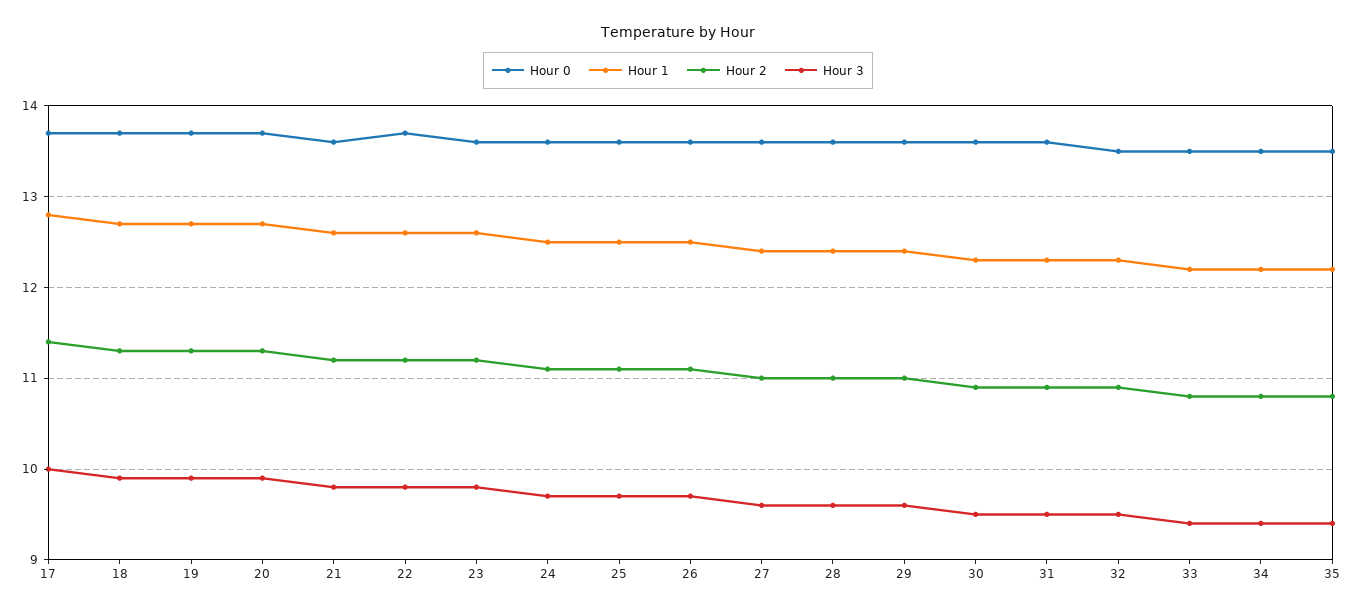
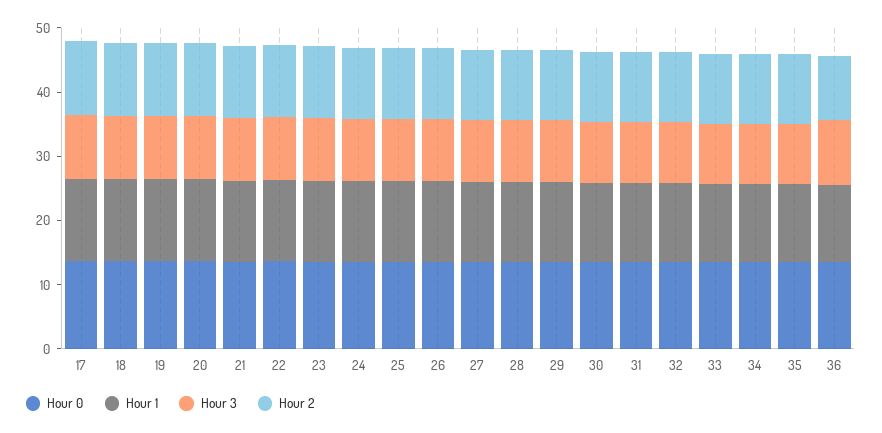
Hour 0, 36: none -> 14
Hour 1, 36: none -> 12
Hour 3, 36: none -> 10
Hour 2, 36: none -> 10

